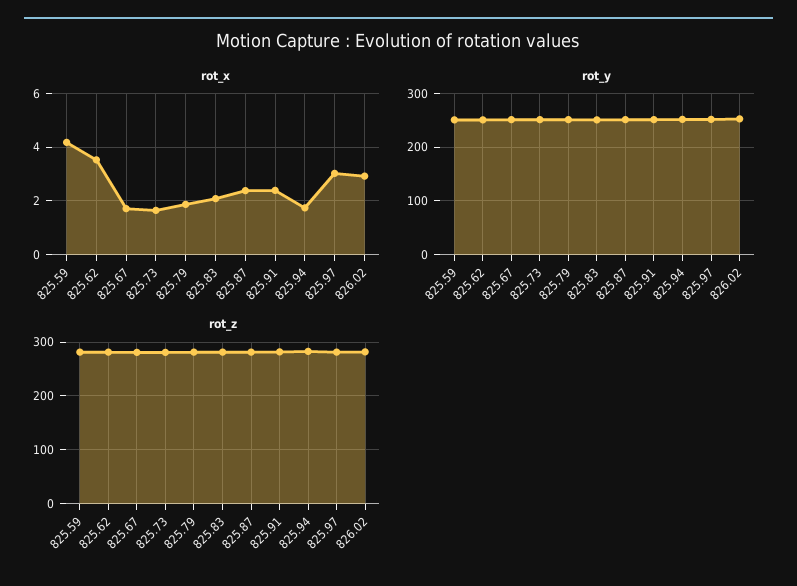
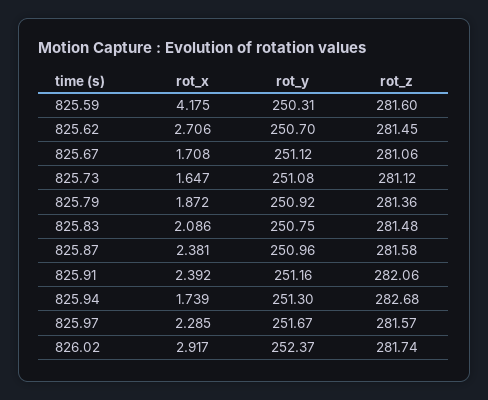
rot_x, 825.62: 3.5 -> 2.706
rot_x, 825.97: 3 -> 2.285

